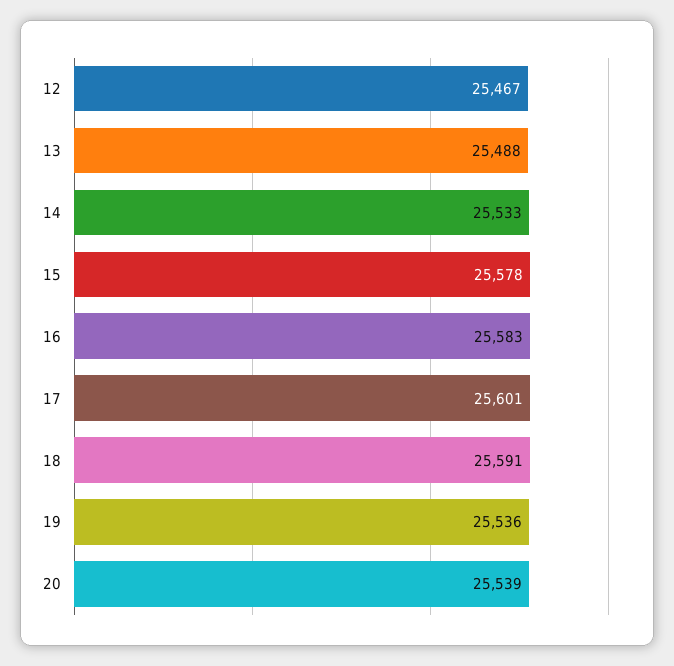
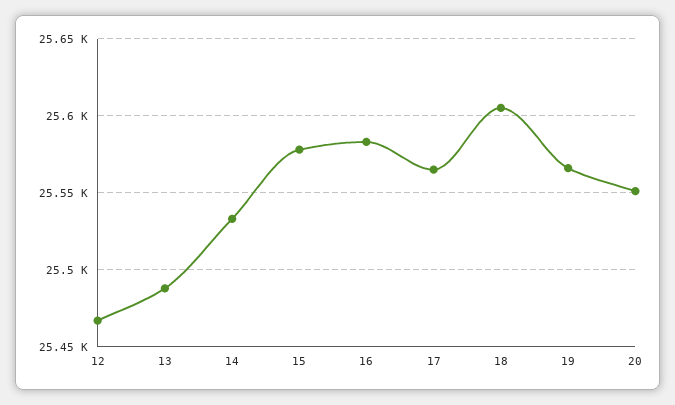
17: 25601 -> 25565
18: 25591 -> 25605
19: 25536 -> 25565
20: 25539 -> 25550

